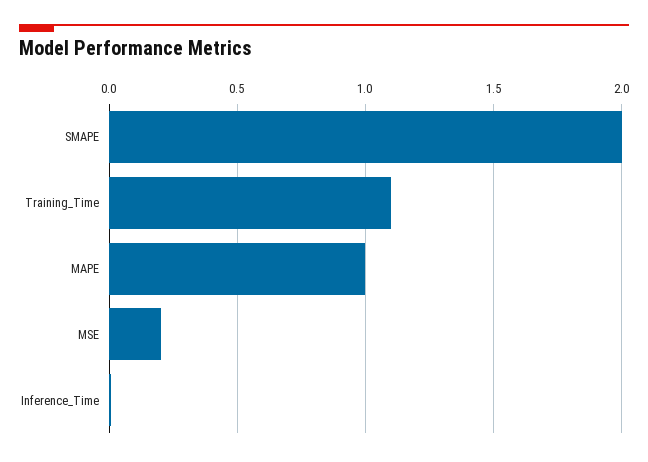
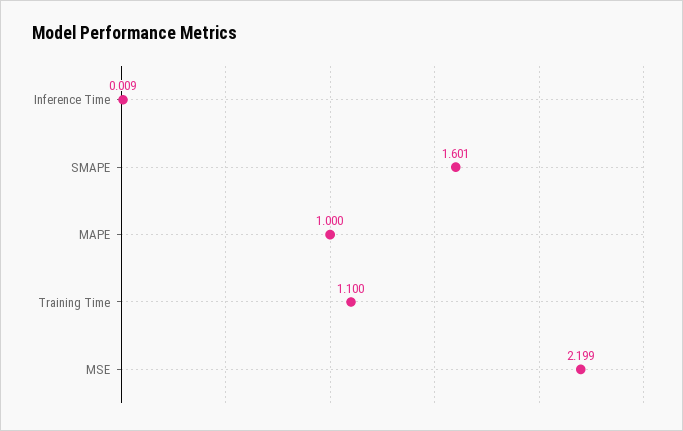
SMAPE: 2 -> 1.601
MSE: 0.2 -> 2.199

